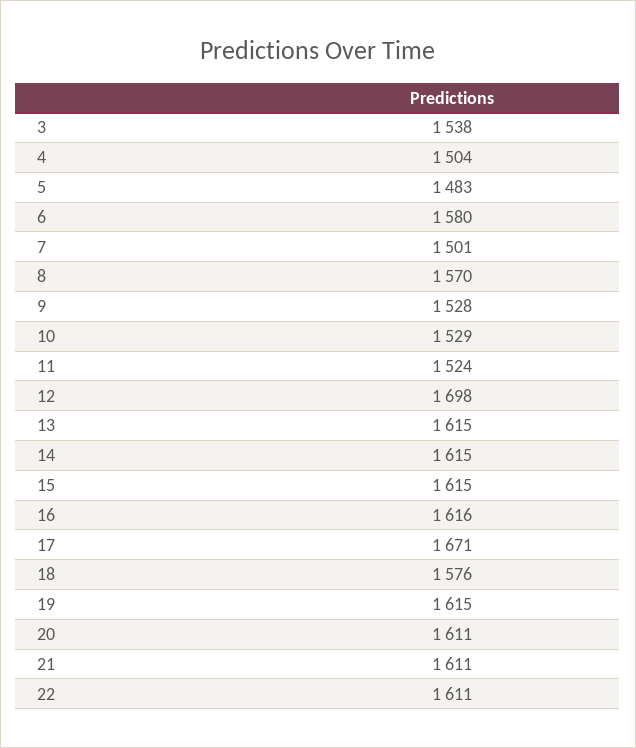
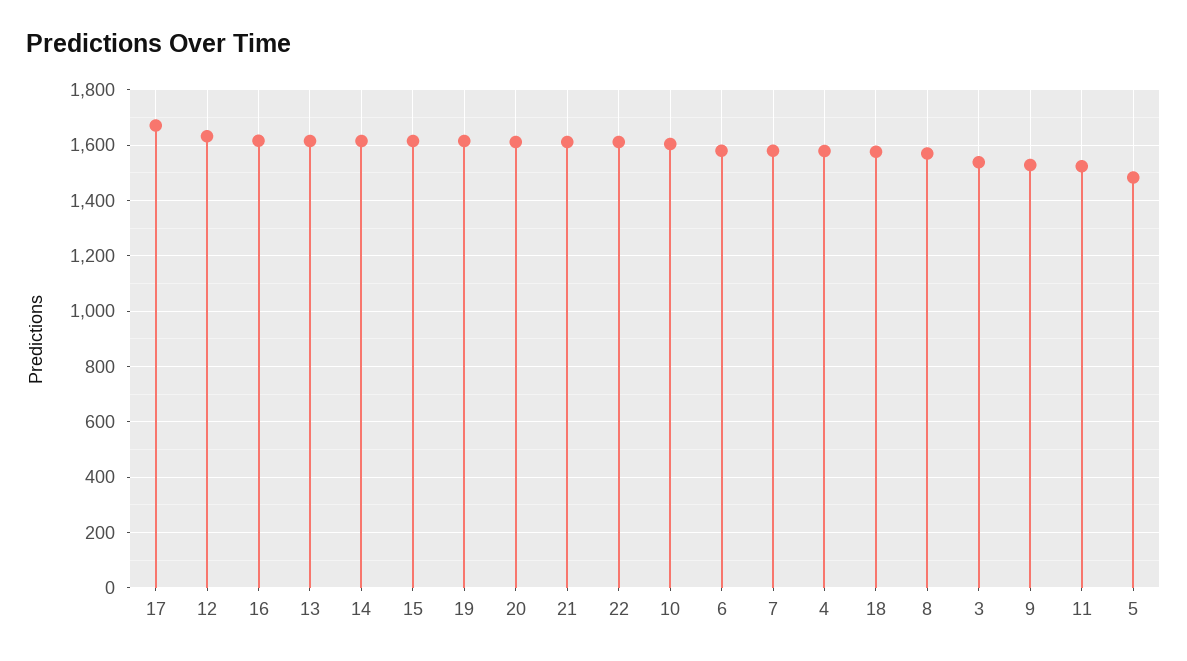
4: 1504 -> 1575
7: 1501 -> 1575
10: 1529 -> 1600
12: 1698 -> 1625

